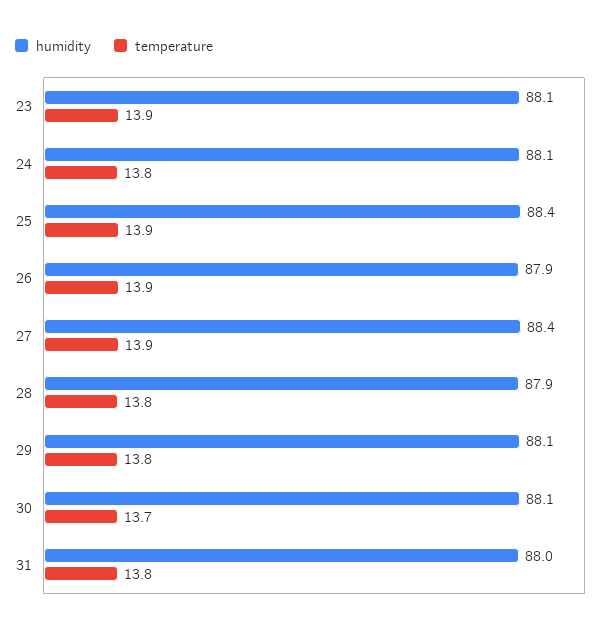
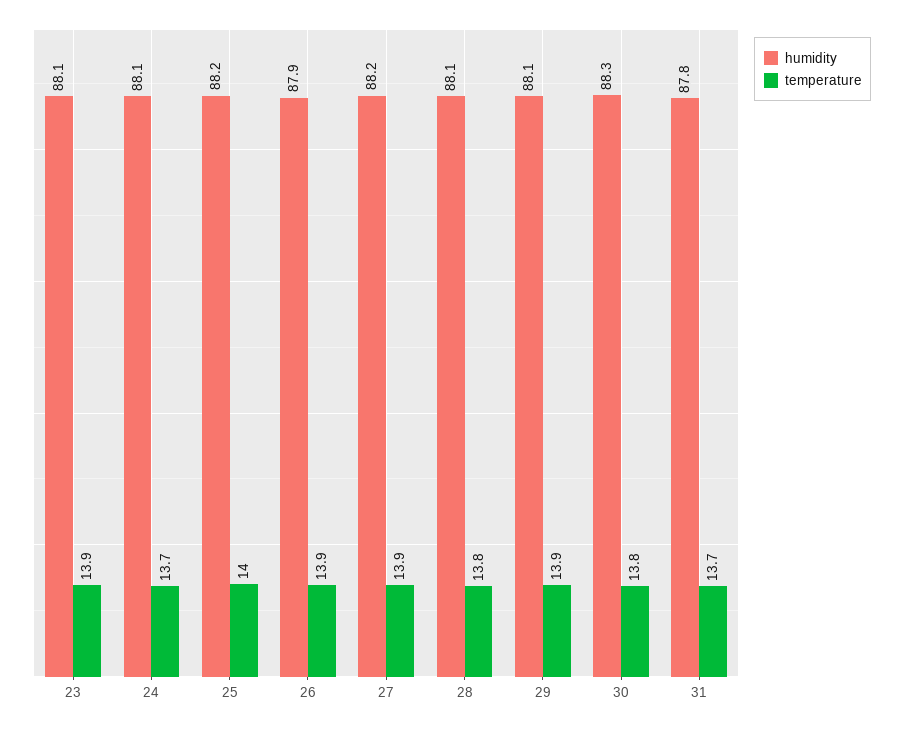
temperature, 24: 13.8 -> 13.7
humidity, 25: 88.4 -> 88.2
temperature, 25: 13.9 -> 14
humidity, 27: 88.4 -> 88.2
humidity, 28: 87.9 -> 88.1
temperature, 29: 13.8 -> 13.9
humidity, 30: 88.1 -> 88.3
temperature, 30: 13.7 -> 13.8
humidity, 31: 88 -> 87.8
temperature, 31: 13.8 -> 13.7

